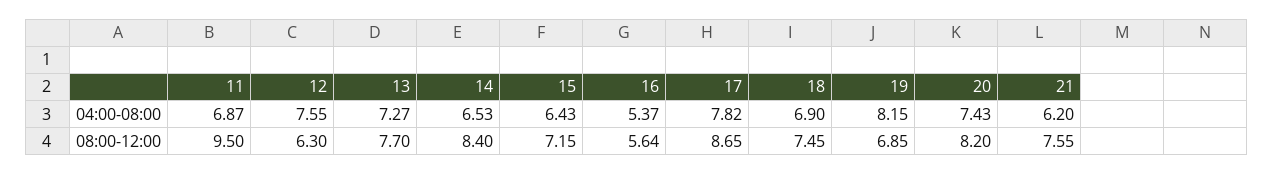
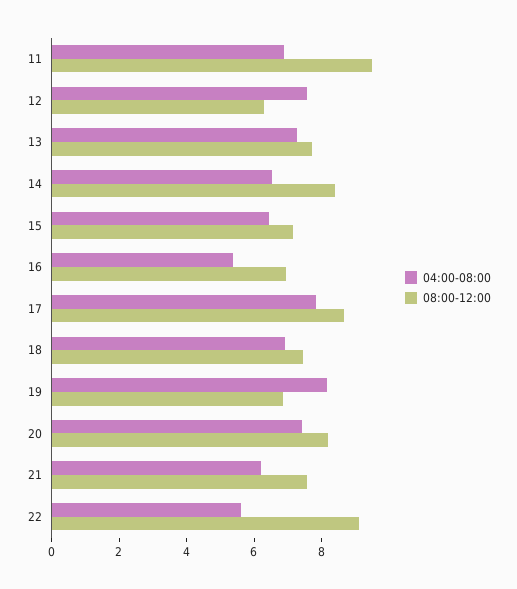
08:00-12:00, 16: 5.64 -> 7
04:00-08:00, 22: none -> 5.5
08:00-12:00, 22: none -> 9

